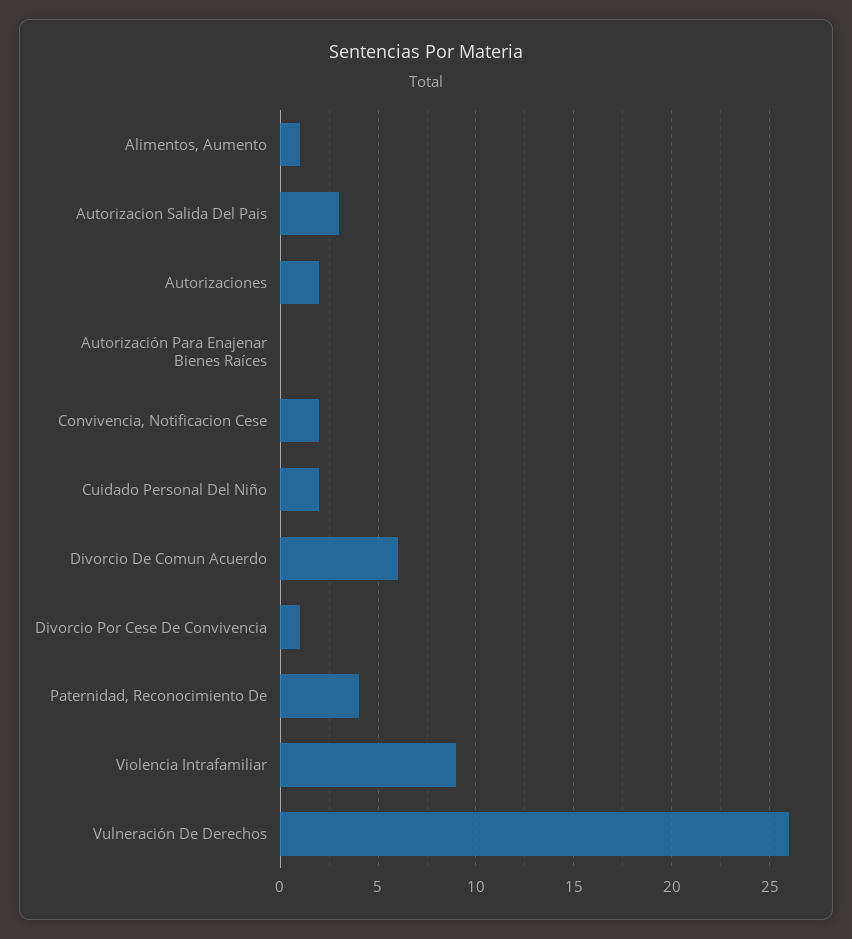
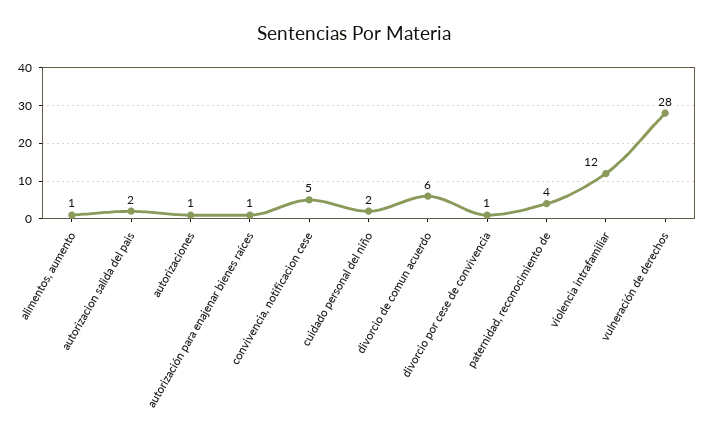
Autorizacion Salida Del Pais: 3 -> 2
Autorizaciones: 2 -> 1
Autorización Para Enajenar Bienes Raíces: 0 -> 1
Convivencia, Notificacion Cese: 2 -> 5
Violencia Intrafamiliar: 9 -> 12
Vulneración De Derechos: 26 -> 28

